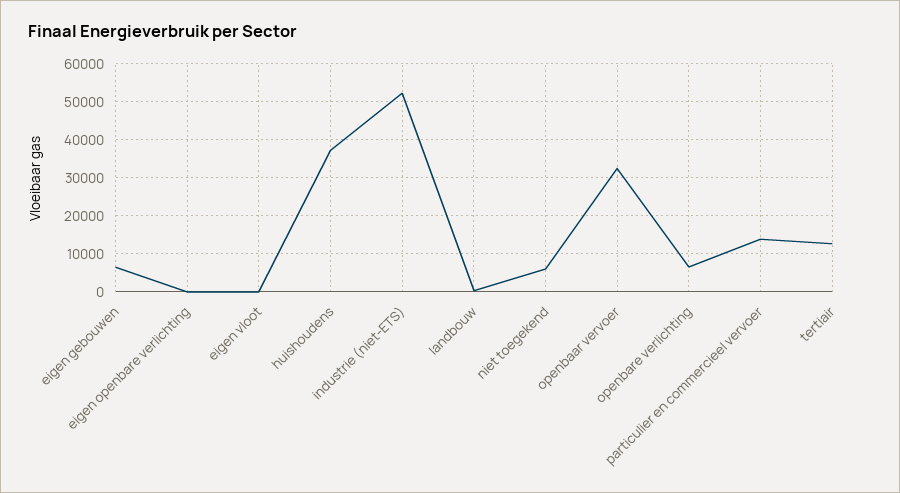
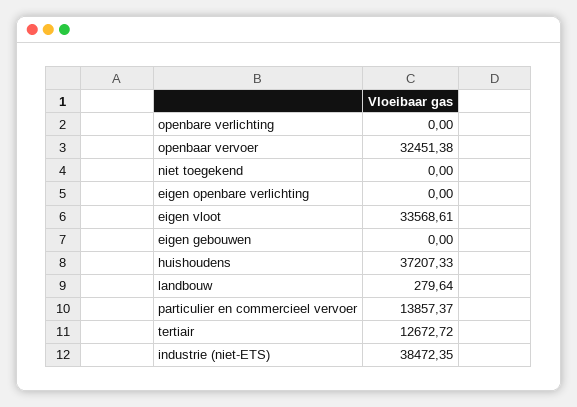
eigen gebouwen: 6000 -> 0
eigen vloot: 0 -> 33568.61
industrie (niet-ETS): 52000 -> 38472.35
niet toegekend: 6000 -> 0
openbare verlichting: 6000 -> 0

